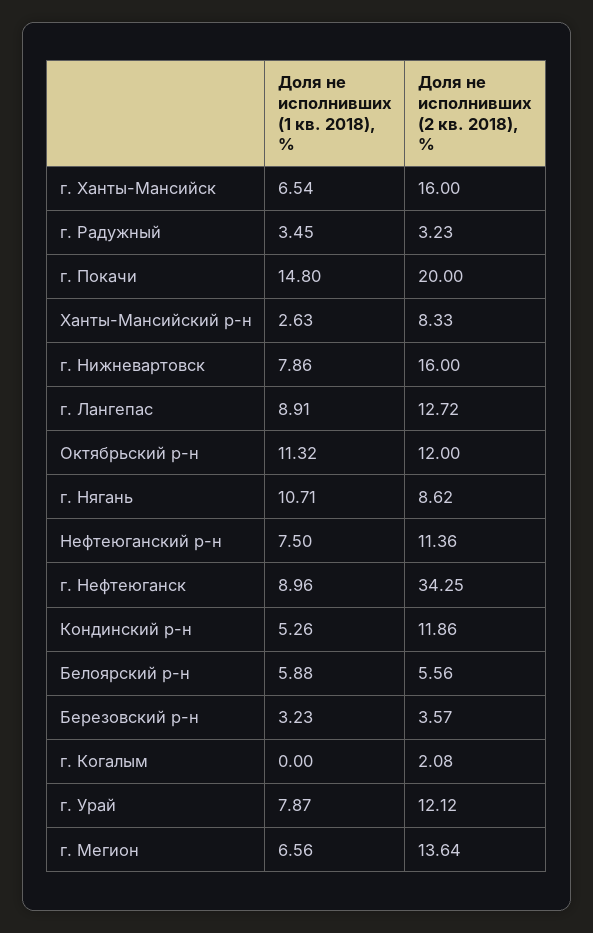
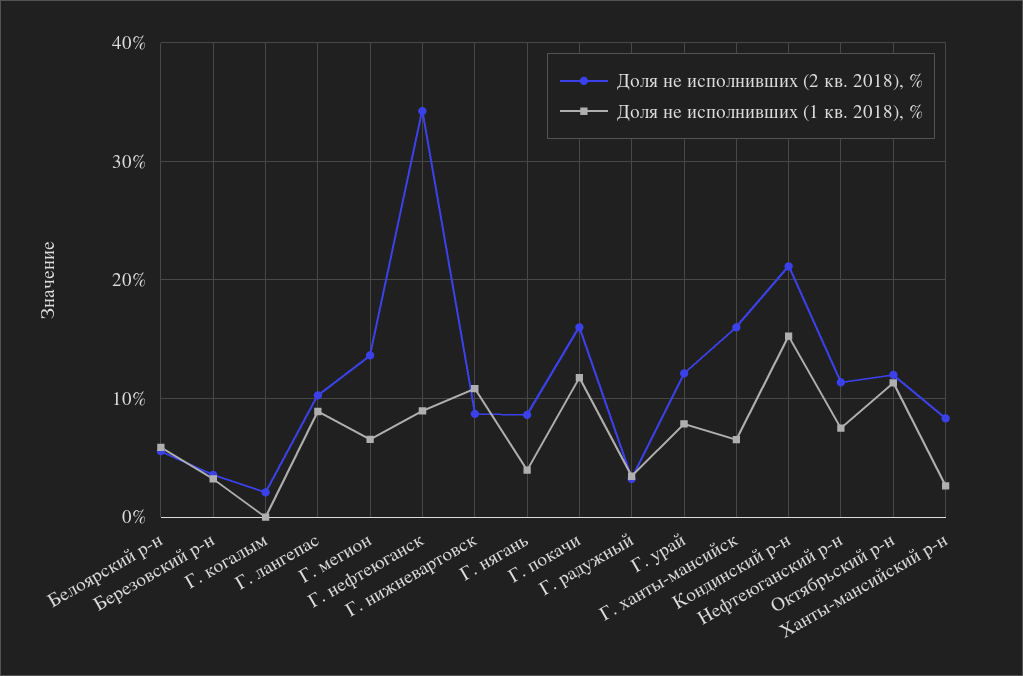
Доля не исполнивших (1 кв. 2018), %, г. Покачи: 14.8 -> 12
Доля не исполнивших (2 кв. 2018), %, г. Покачи: 20 -> 16
Доля не исполнивших (1 кв. 2018), %, г. Нижневартовск: 7.86 -> 11
Доля не исполнивших (2 кв. 2018), %, г. Нижневартовск: 16 -> 9
Доля не исполнивших (2 кв. 2018), %, г. Лангепас: 12.72 -> 10
Доля не исполнивших (1 кв. 2018), %, г. Нягань: 10.71 -> 4
Доля не исполнивших (1 кв. 2018), %, Кондинский р-н: 5.26 -> 15
Доля не исполнивших (2 кв. 2018), %, Кондинский р-н: 11.86 -> 21

